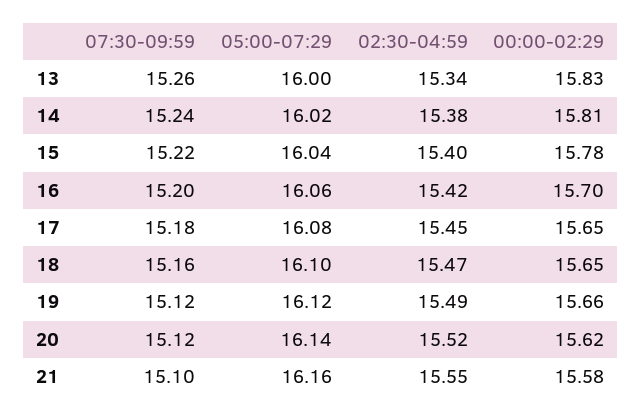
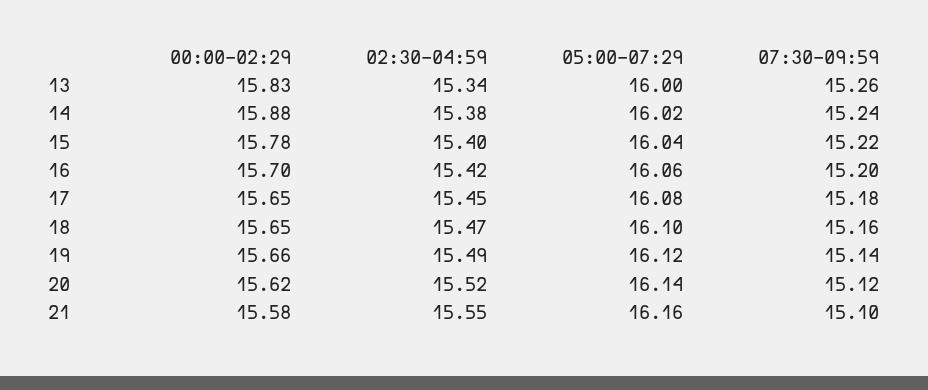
00:00-02:29, 14: 15.81 -> 15.88
07:30-09:59, 19: 15.12 -> 15.14

